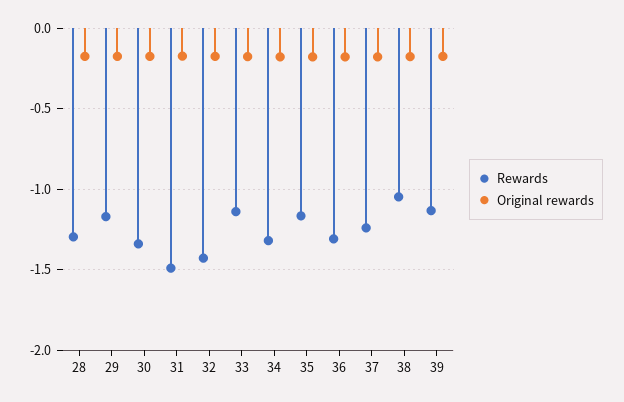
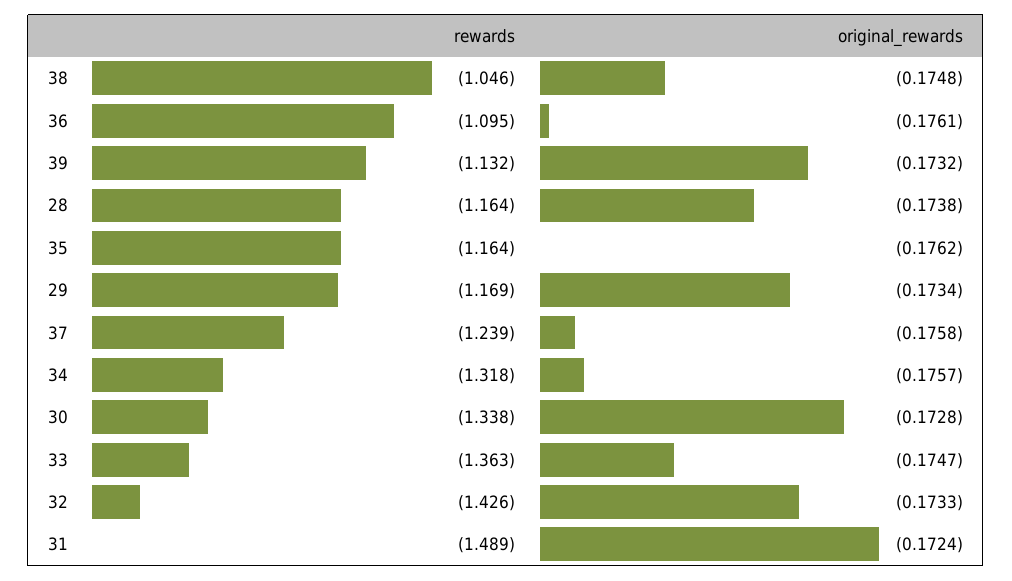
Rewards, 28: -1.3 -> -1.164
Rewards, 33: -1.15 -> -1.363
Rewards, 36: -1.3 -> -1.095

